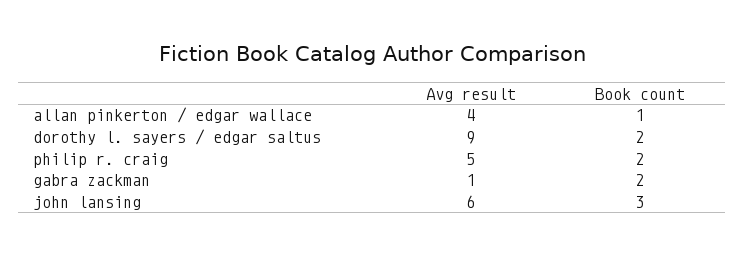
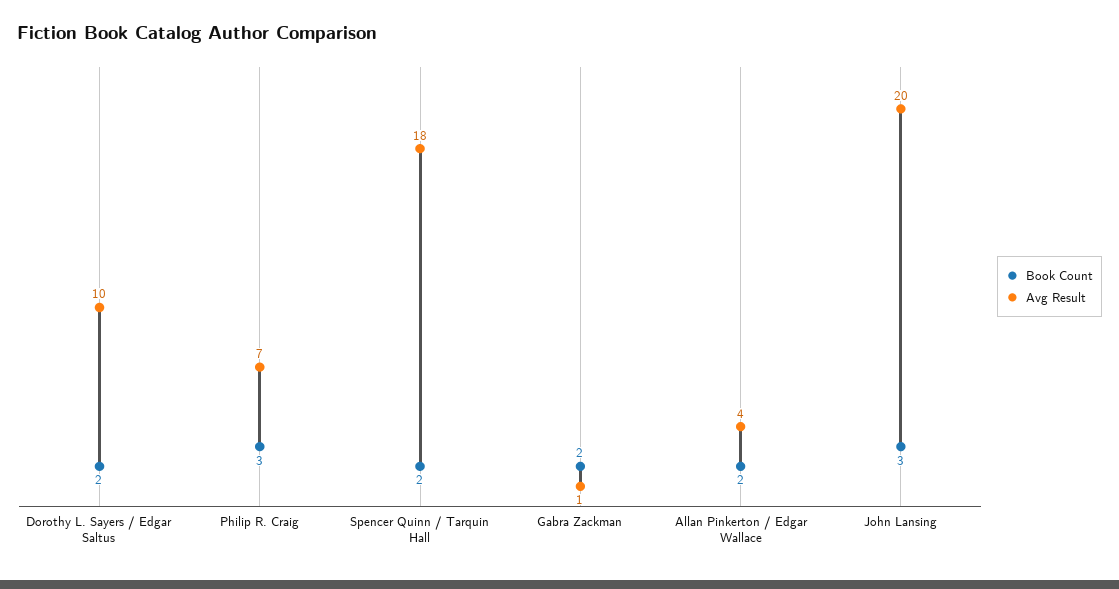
Book count, allan pinkerton / edgar wallace: 1 -> 2
Avg result, dorothy l. sayers / edgar saltus: 9 -> 10
Avg result, philip r. craig: 5 -> 7
Book count, philip r. craig: 2 -> 3
Avg result, john lansing: 6 -> 20
Book count, Spencer Quinn / Tarquin Hall: none -> 2
Avg result, Spencer Quinn / Tarquin Hall: none -> 18

